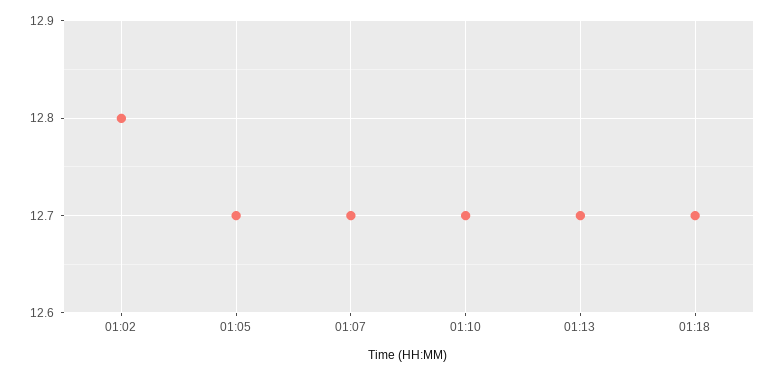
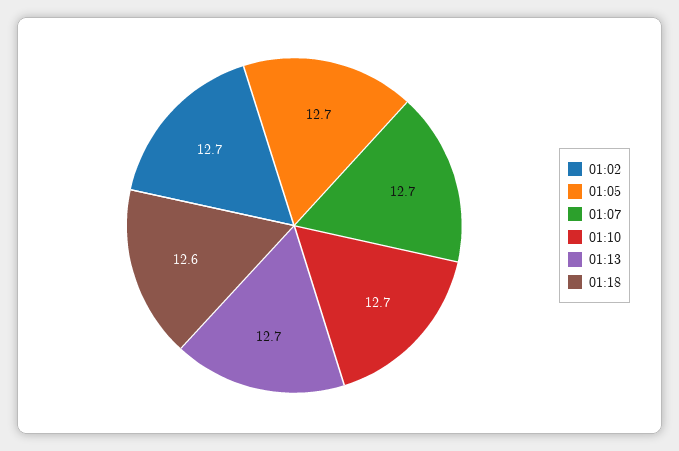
01:02: 12.8 -> 12.7
01:18: 12.7 -> 12.6

